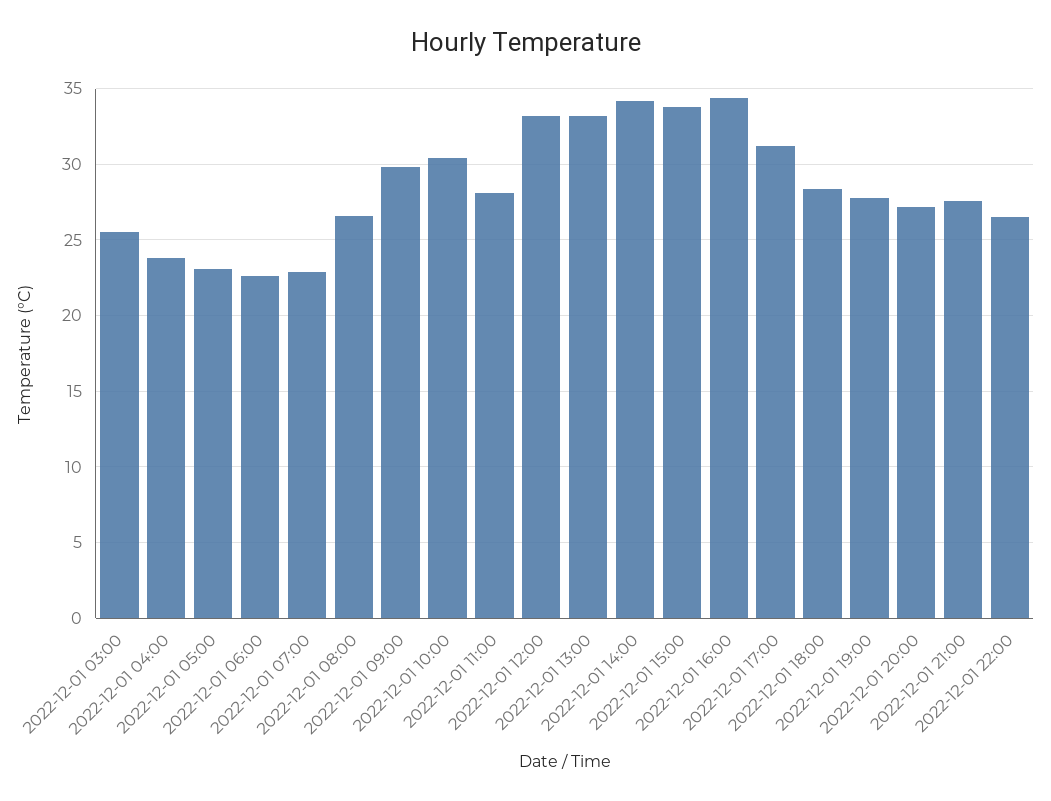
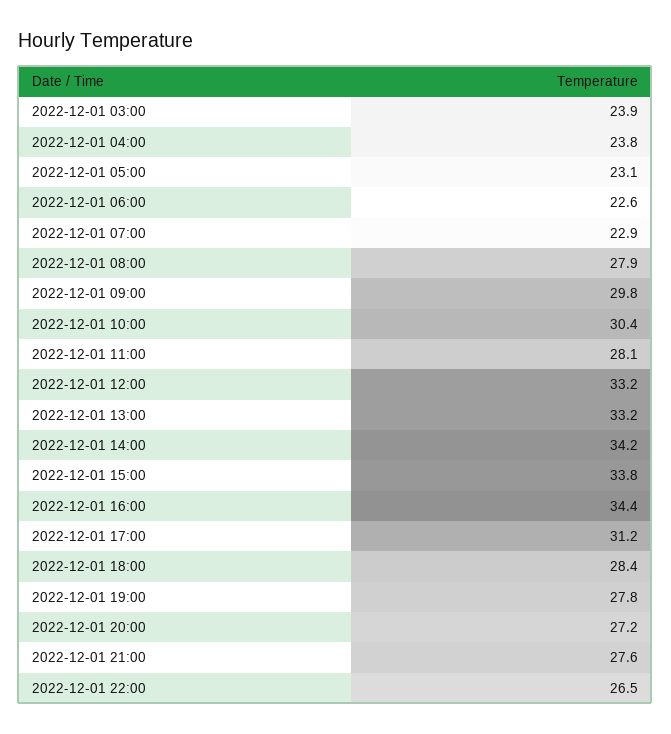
2022-12-01 03:00: 25.5 -> 23.9
2022-12-01 08:00: 26.5 -> 27.9

